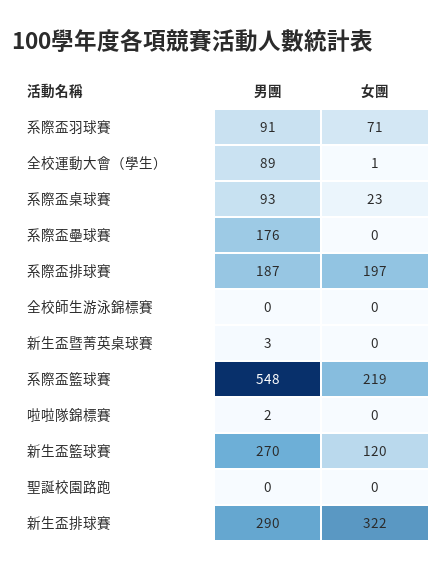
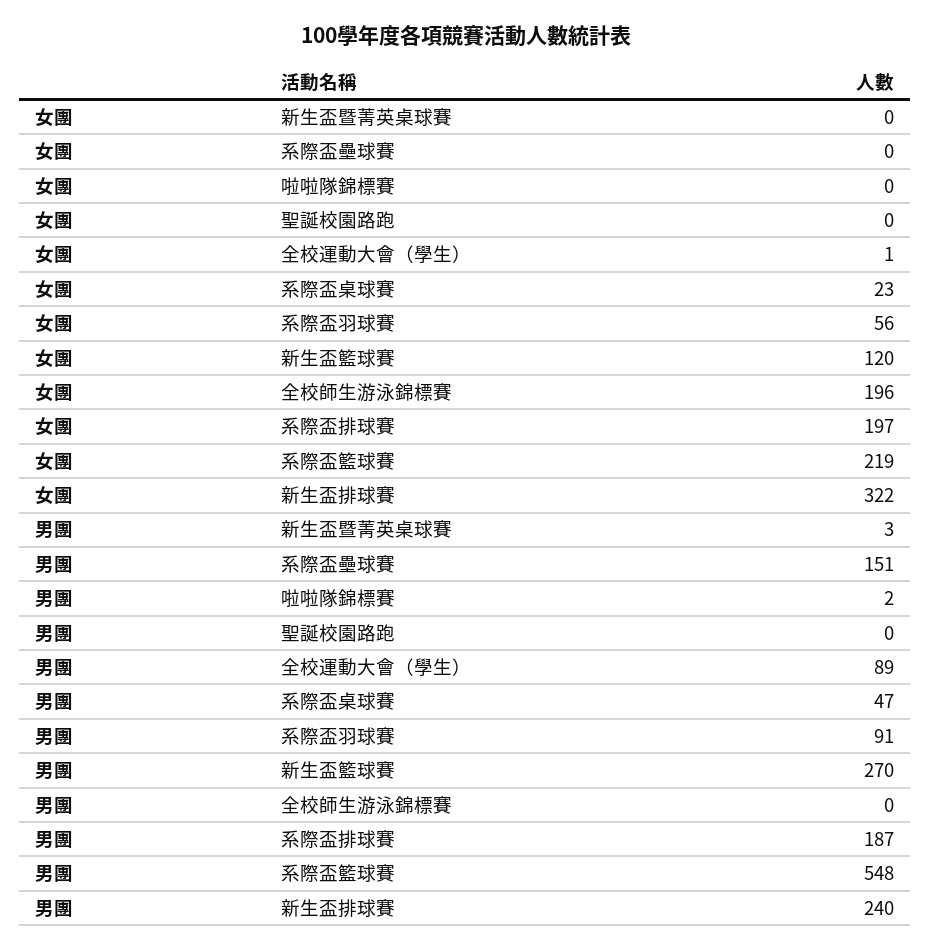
女團, 系際盃羽球賽: 71 -> 56
男團, 系際盃桌球賽: 93 -> 47
男團, 系際盃壘球賽: 176 -> 151
女團, 全校師生游泳錦標賽: 0 -> 196
男團, 新生盃排球賽: 290 -> 240

